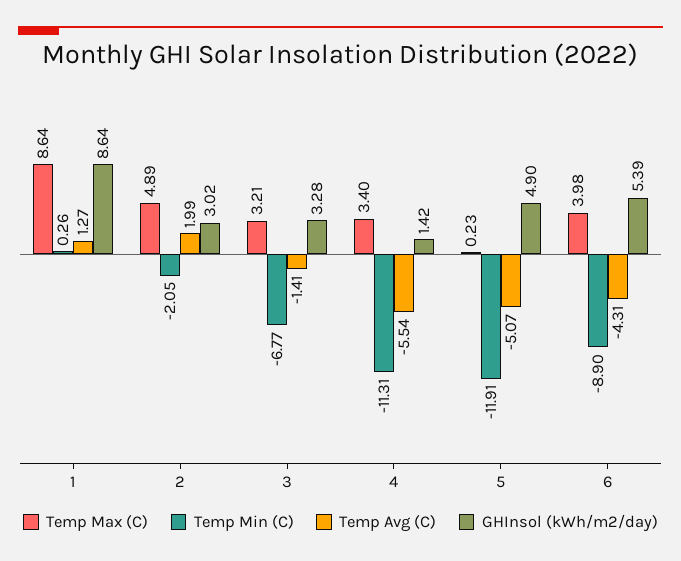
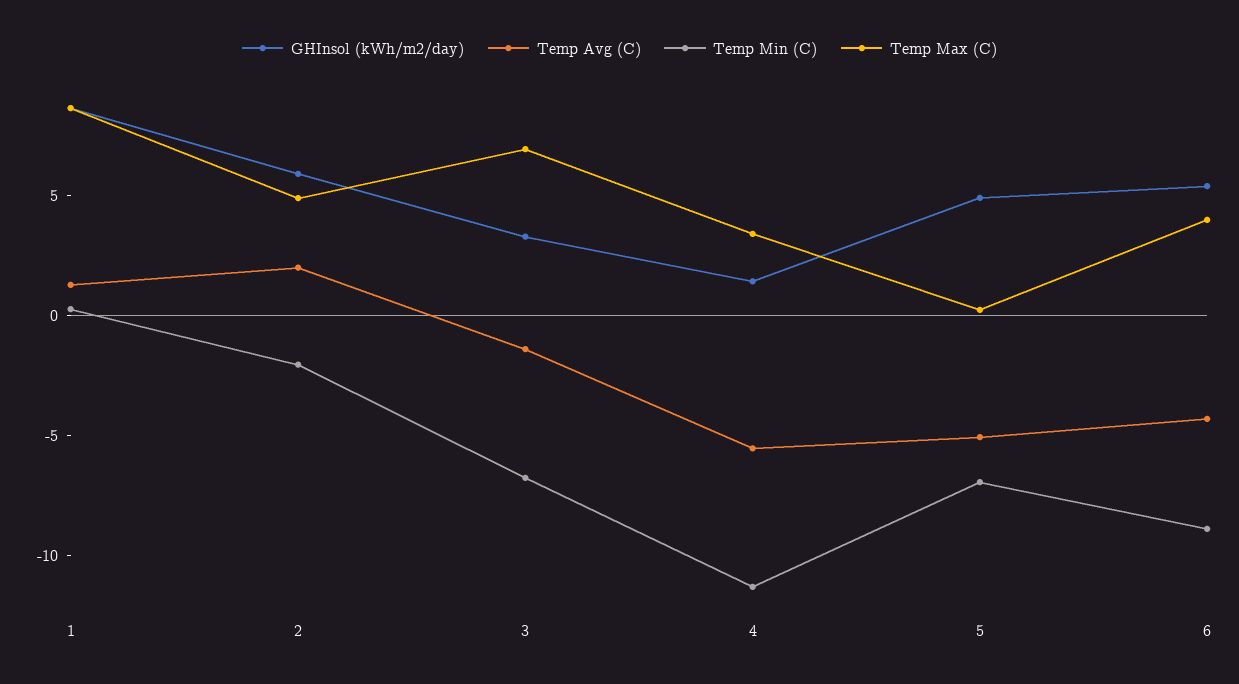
GHInsol (kWh/m2/day), 2: 3.02 -> 6
Temp Max (C), 3: 3.21 -> 7
Temp Min (C), 5: -11.91 -> -7

